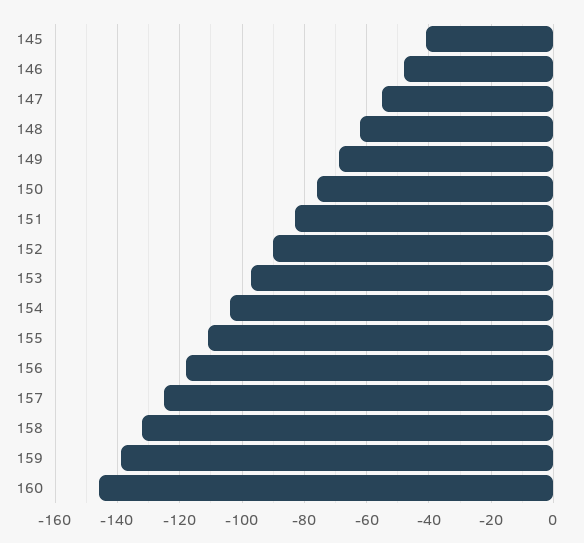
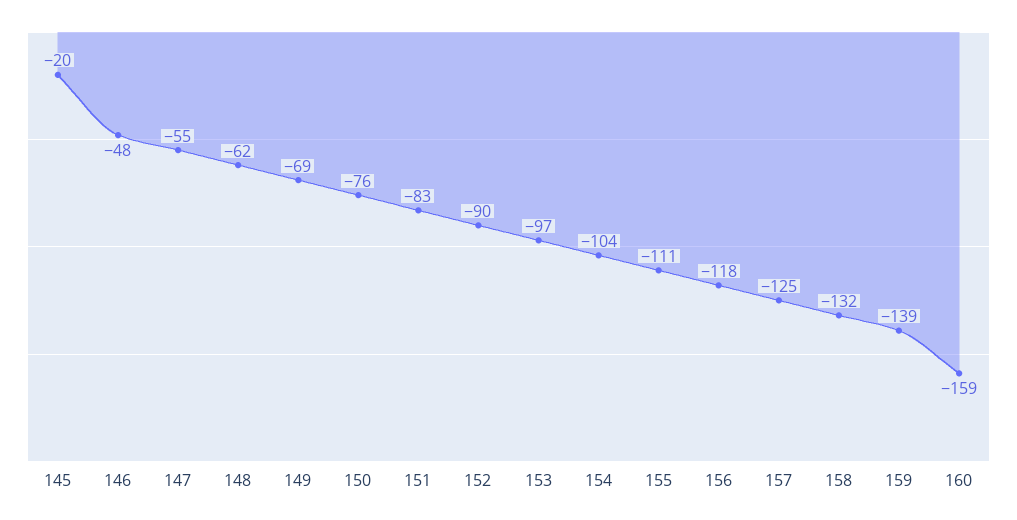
145: -40 -> -20
160: -145 -> -159

